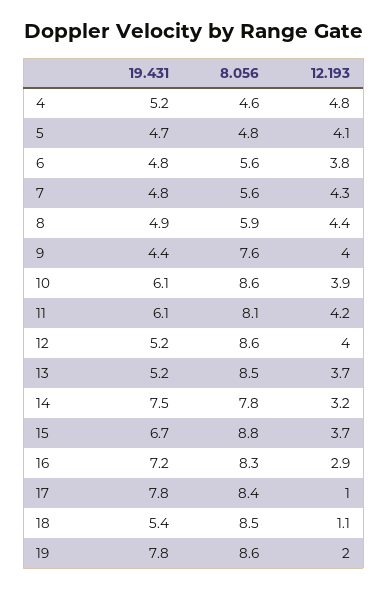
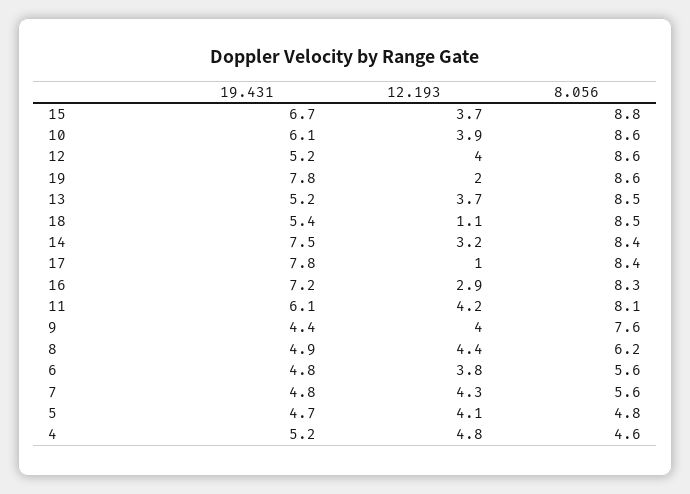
8.056, 8: 5.9 -> 6.2
8.056, 14: 7.8 -> 8.4

